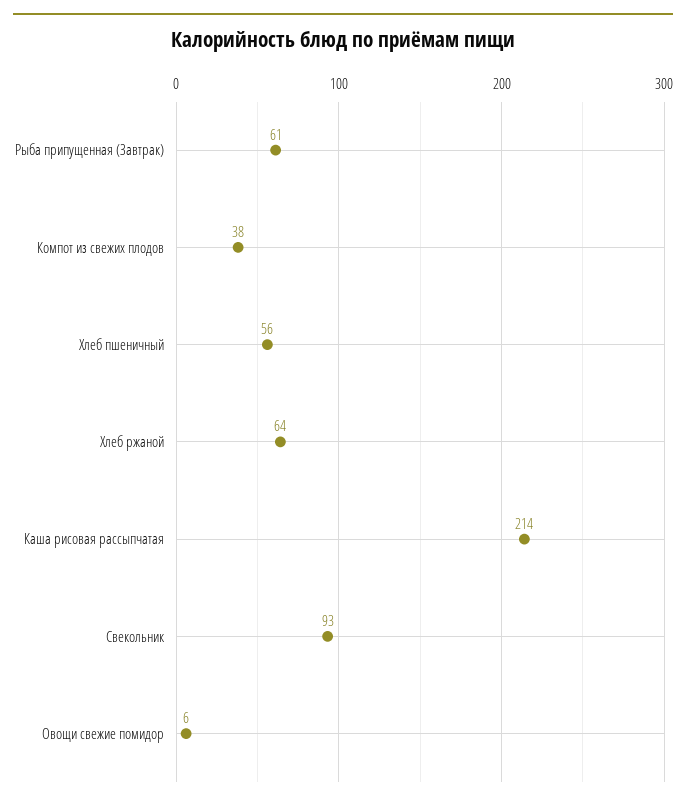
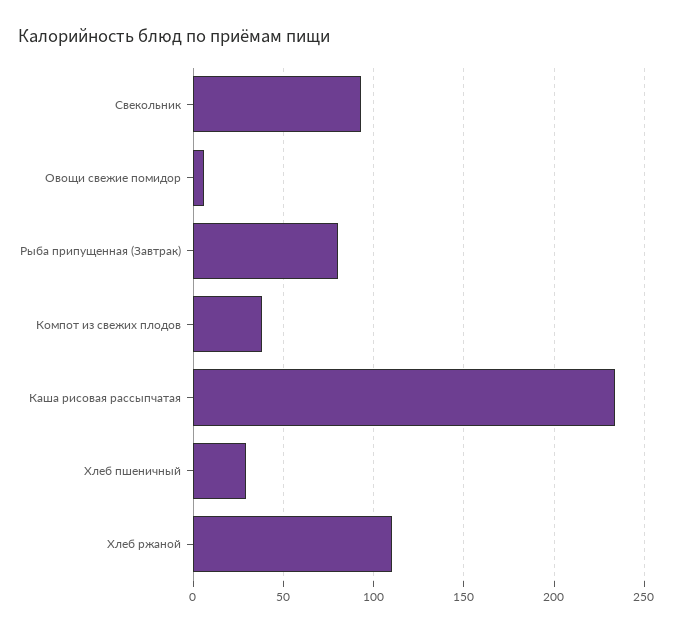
Рыба припущенная (Завтрак): 61 -> 80
Хлеб пшеничный: 56 -> 30
Хлеб ржаной: 64 -> 110
Каша рисовая рассыпчатая: 214 -> 235

